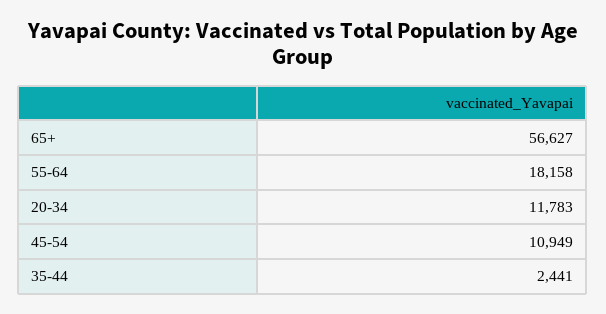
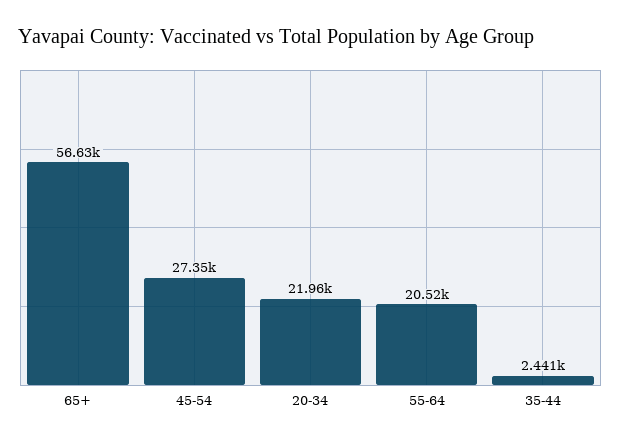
55-64: 18158 -> 20520
20-34: 11783 -> 21960
45-54: 10949 -> 27350

